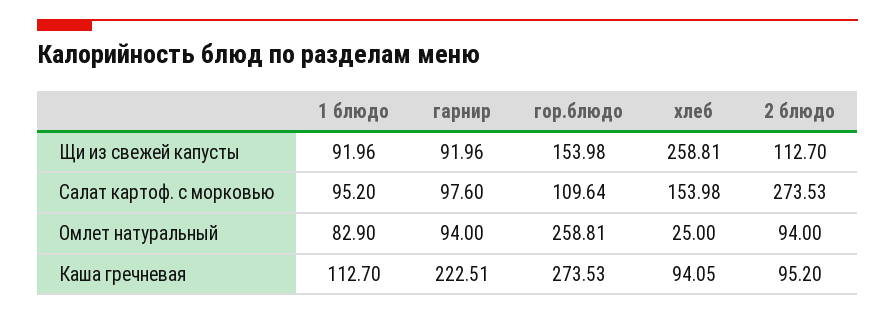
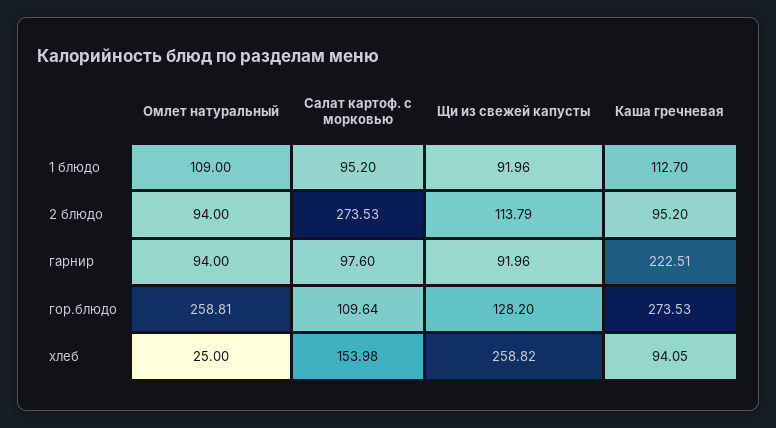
гор.блюдо, Щи из свежей капусты: 153.98 -> 128.2
хлеб, Щи из свежей капусты: 258.81 -> 258.82
2 блюдо, Щи из свежей капусты: 112.7 -> 113.79
1 блюдо, Омлет натуральный: 82.9 -> 109

